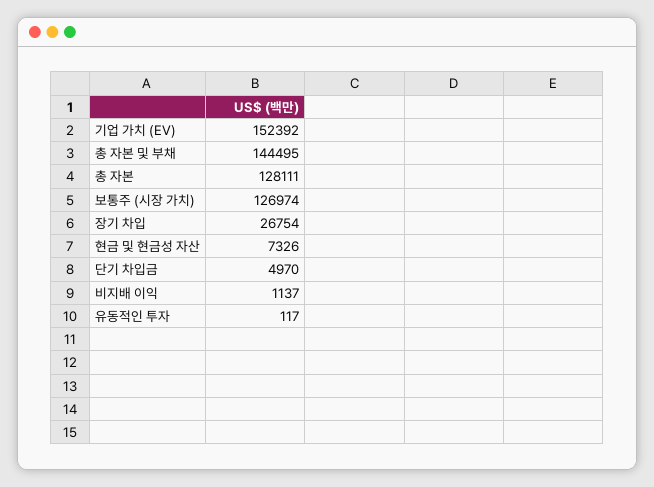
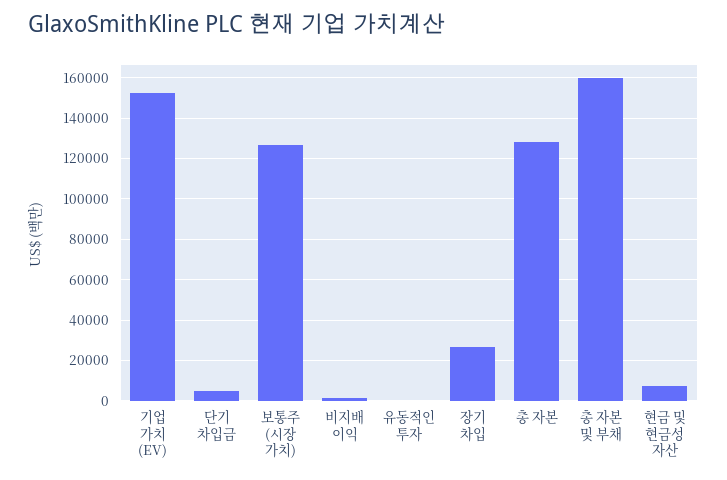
총 자본 및 부채: 144495 -> 160000

